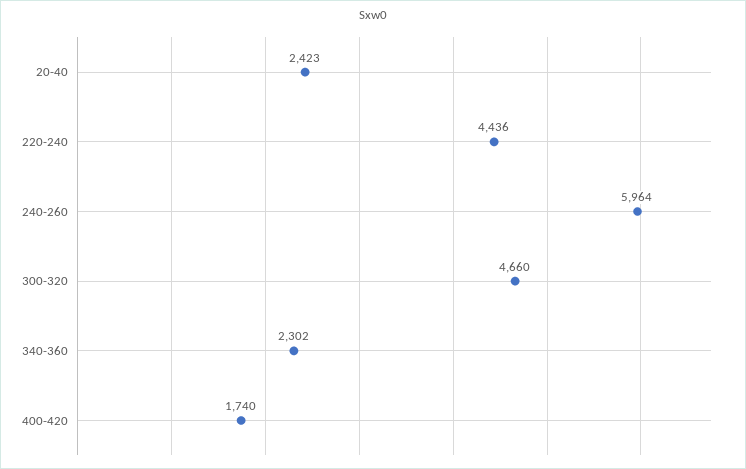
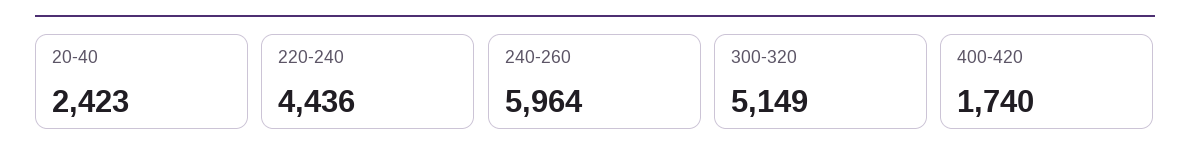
300-320: 4660 -> 5149
340-360: 2302 -> none

